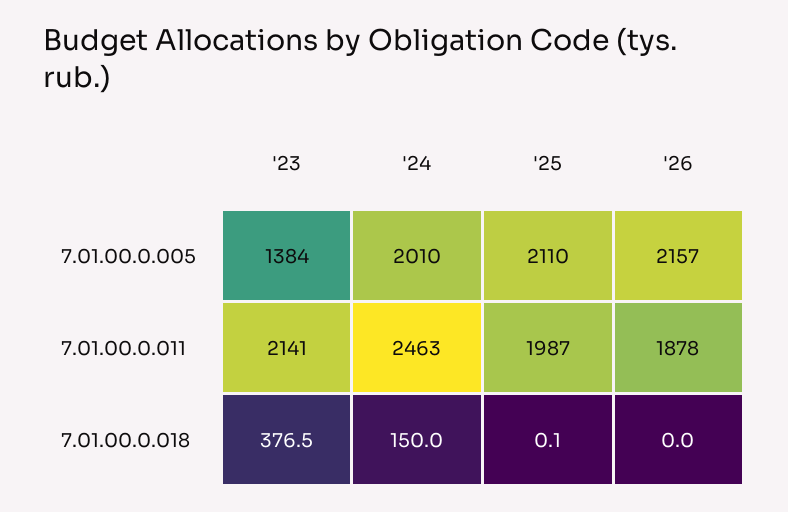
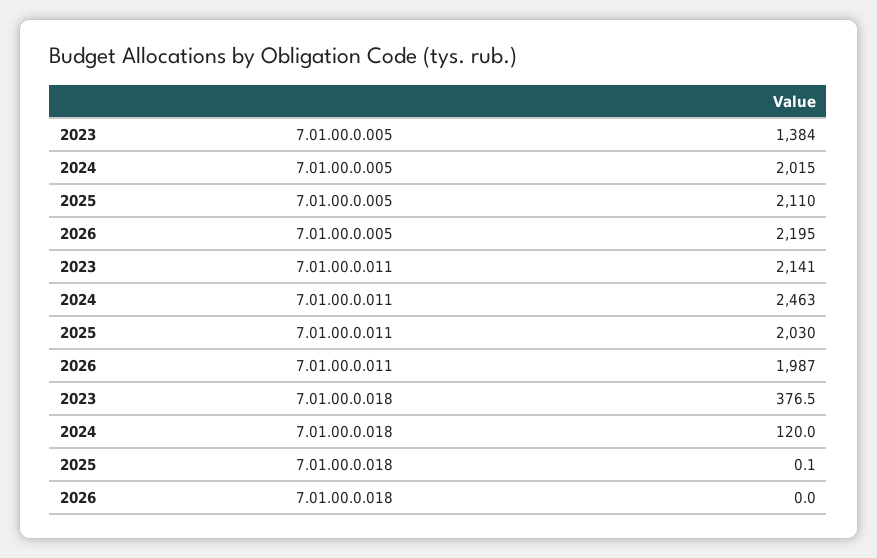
'24, 7.01.00.0.005: 2010 -> 2015
'26, 7.01.00.0.005: 2157 -> 2195
'25, 7.01.00.0.011: 1987 -> 2030
'26, 7.01.00.0.011: 1878 -> 1987
'24, 7.01.00.0.018: 150 -> 120

